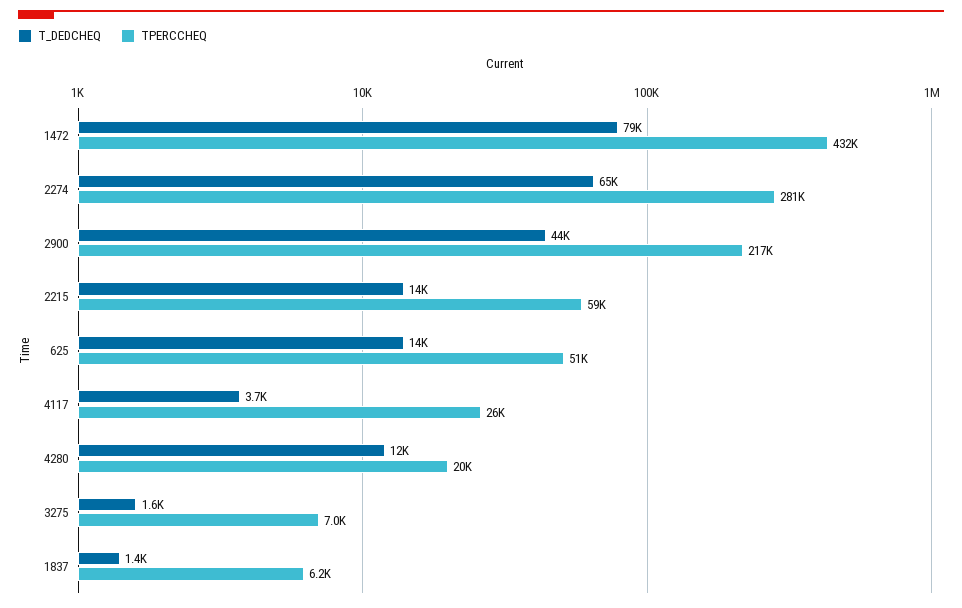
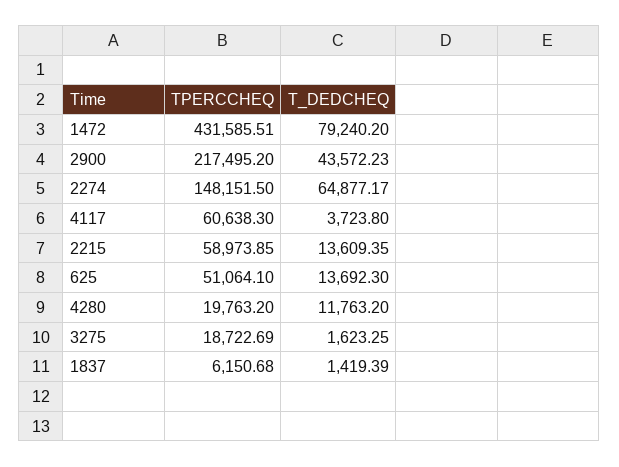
TPERCCHEQ, 2274: 281000 -> 148151.5
TPERCCHEQ, 4117: 26000 -> 60638.3
TPERCCHEQ, 3275: 7000 -> 18722.69

